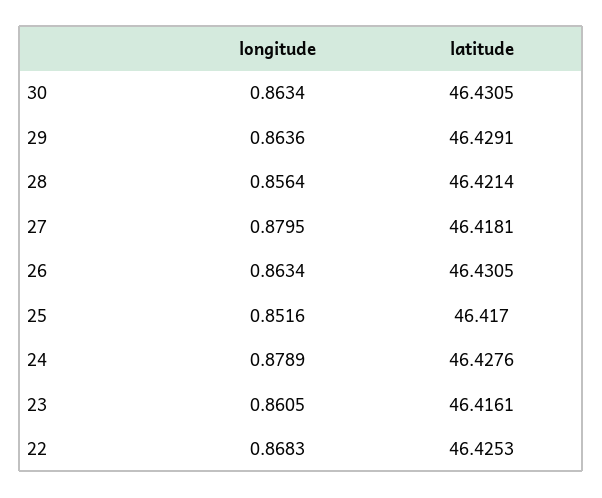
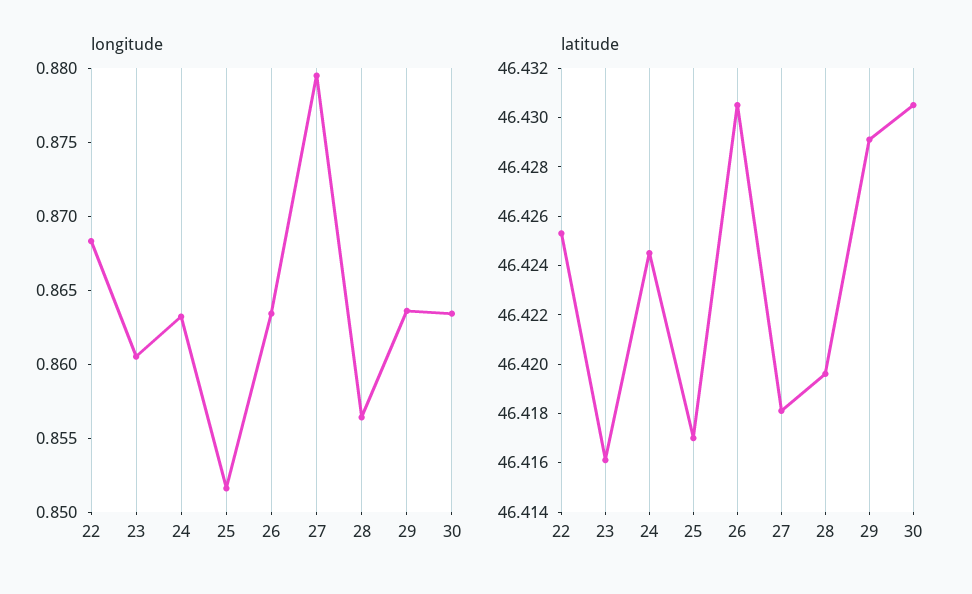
latitude, 28: 46.4214 -> 46.4195
longitude, 24: 0.8789 -> 0.863
latitude, 24: 46.4276 -> 46.4245

